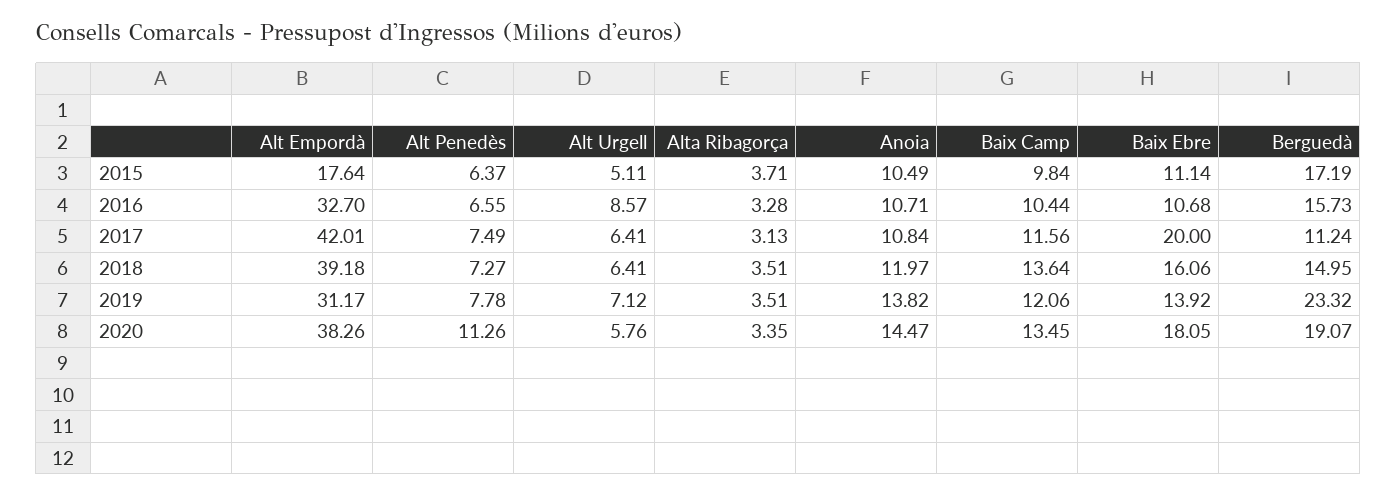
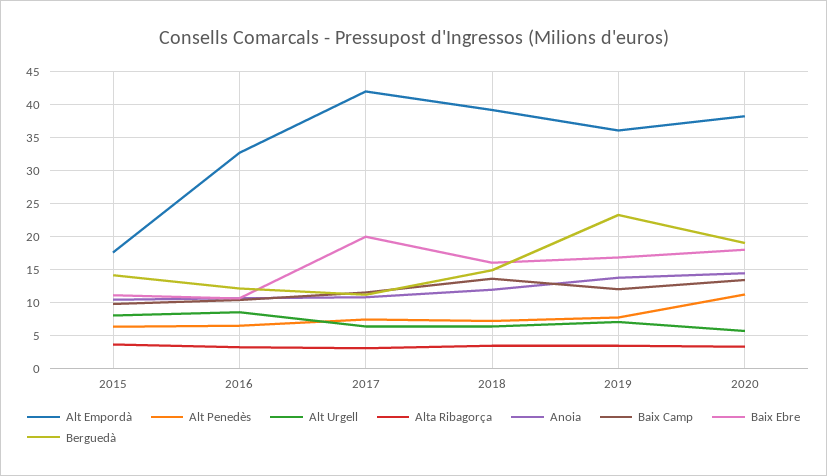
Alt Urgell, 2015: 5.11 -> 8
Berguedà, 2015: 17.19 -> 14
Berguedà, 2016: 15.73 -> 12
Alt Empordà, 2019: 31.17 -> 36
Baix Ebre, 2019: 13.92 -> 17

